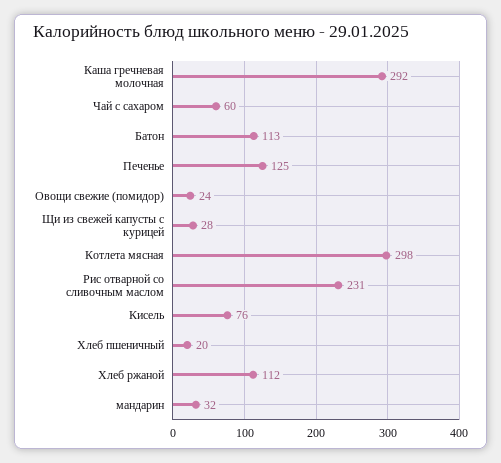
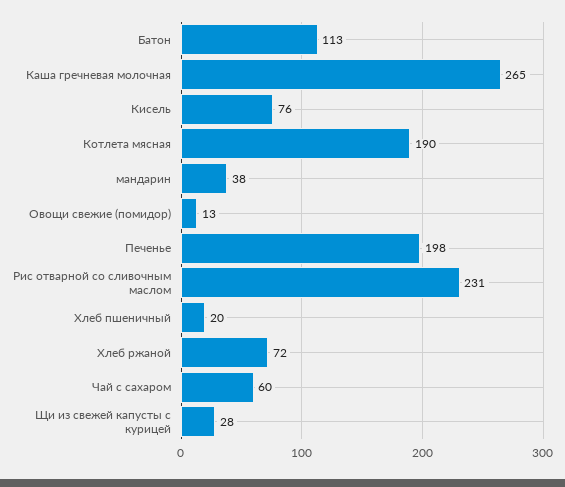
Каша гречневая молочная: 292 -> 265
Печенье: 125 -> 198
Овощи свежие (помидор): 24 -> 13
Котлета мясная: 298 -> 190
Хлеб ржаной: 112 -> 72
мандарин: 32 -> 38

